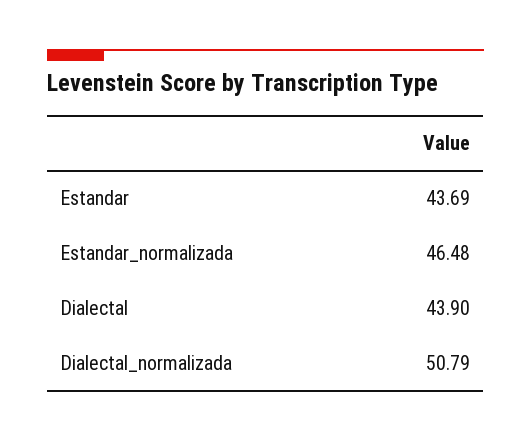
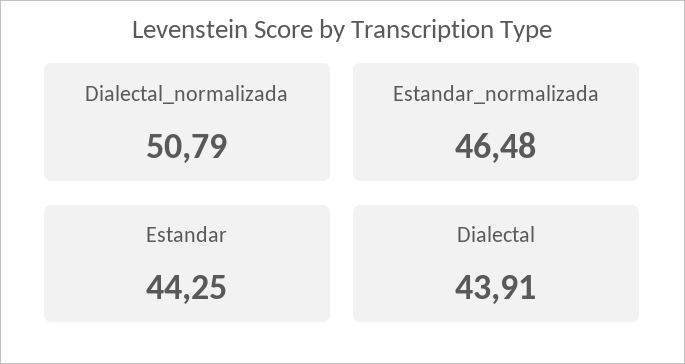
Estandar: 43.69 -> 44.25
Dialectal: 43.9 -> 43.91

